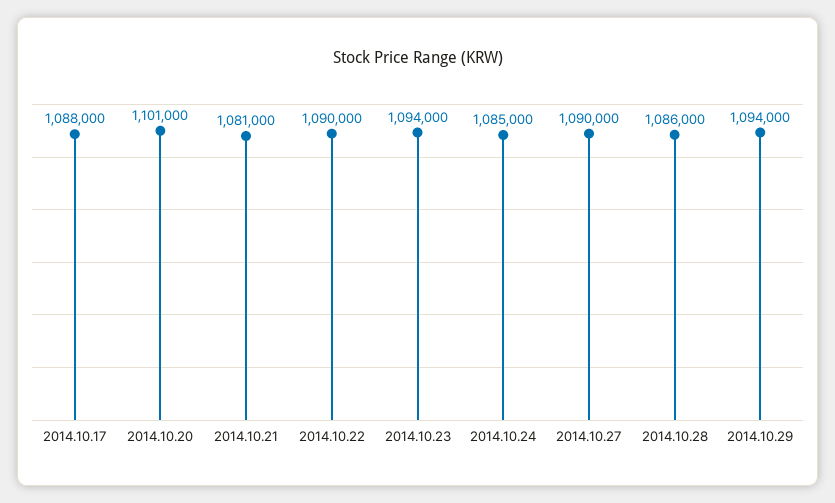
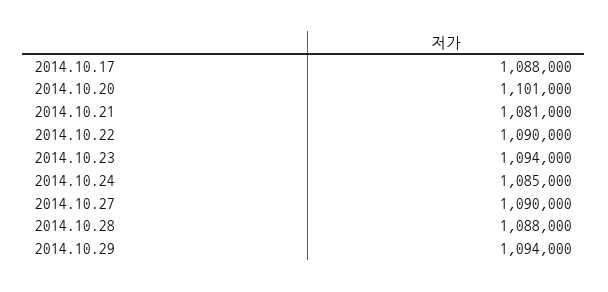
2014.10.28: 1086000 -> 1088000

